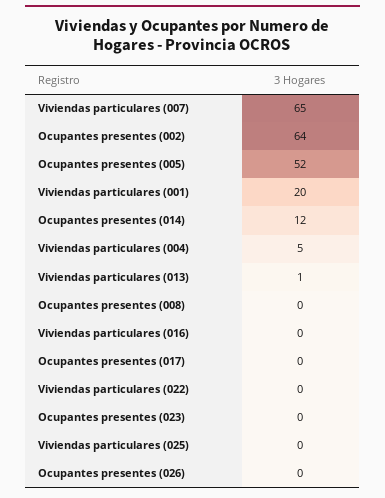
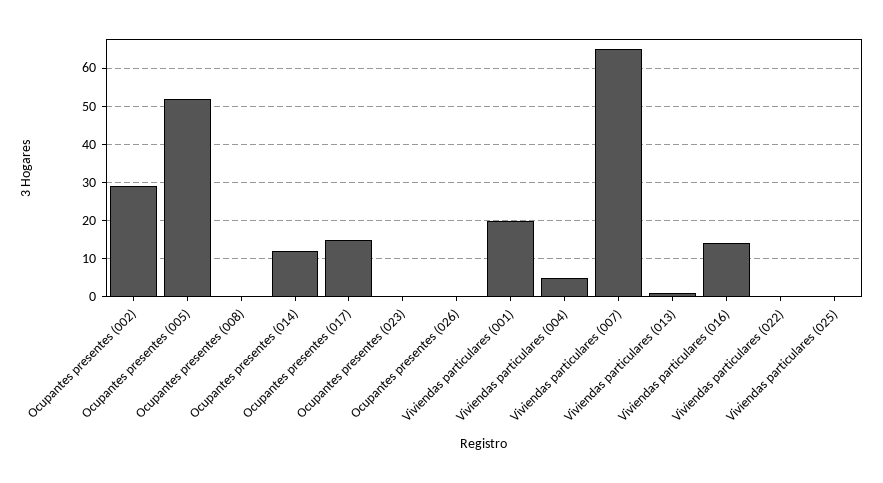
Ocupantes presentes (002): 64 -> 30
Viviendas particulares (016): 0 -> 15
Ocupantes presentes (017): 0 -> 15

